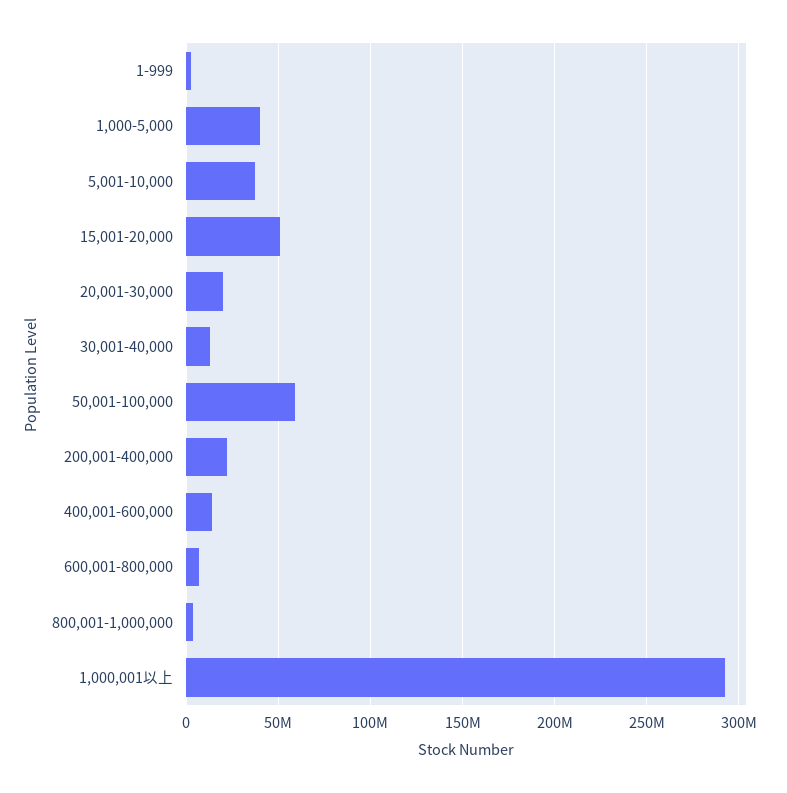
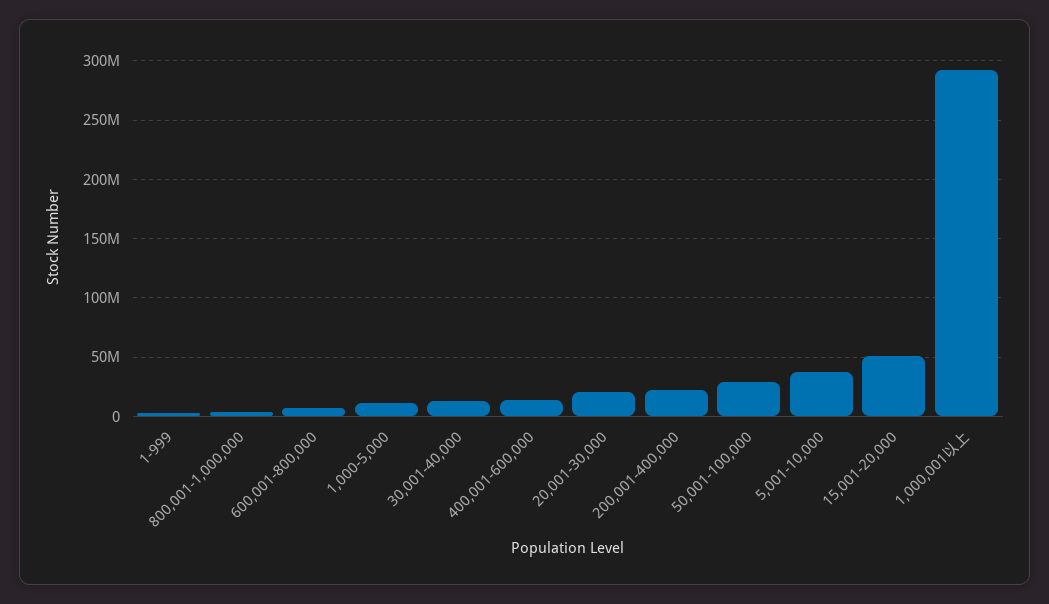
1,000-5,000: 40000000 -> 10000000
50,001-100,000: 60000000 -> 30000000

